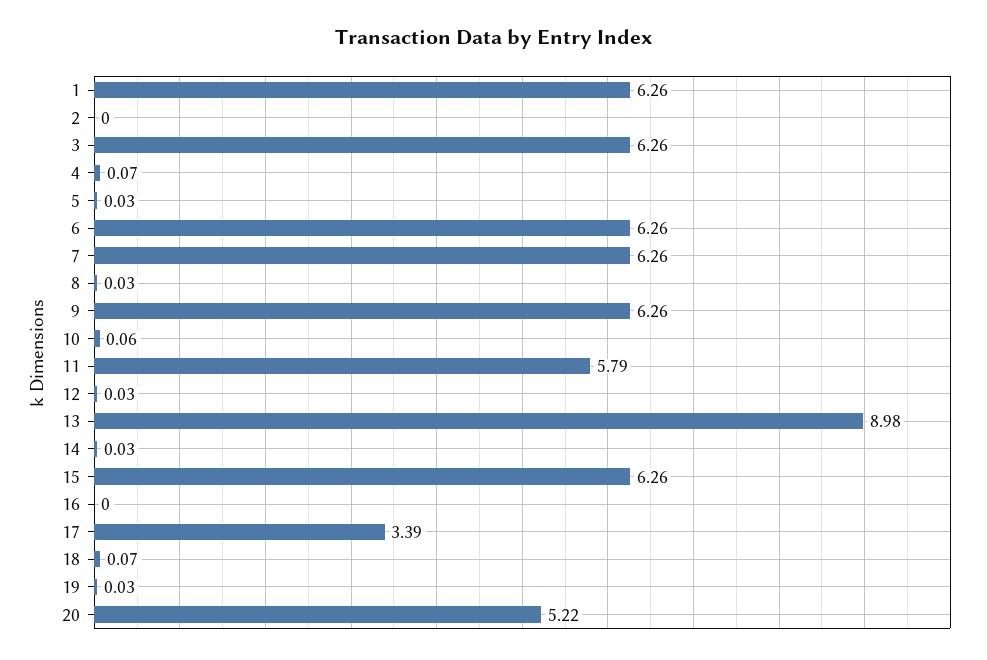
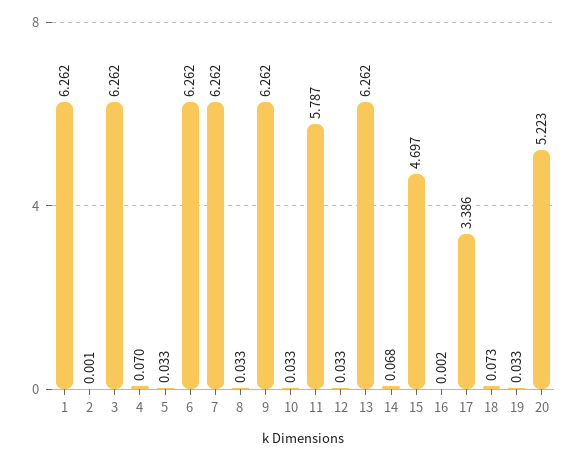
10: 0.06 -> 0.033
13: 8.98 -> 6.262
14: 0.03 -> 0.068
15: 6.26 -> 4.697

